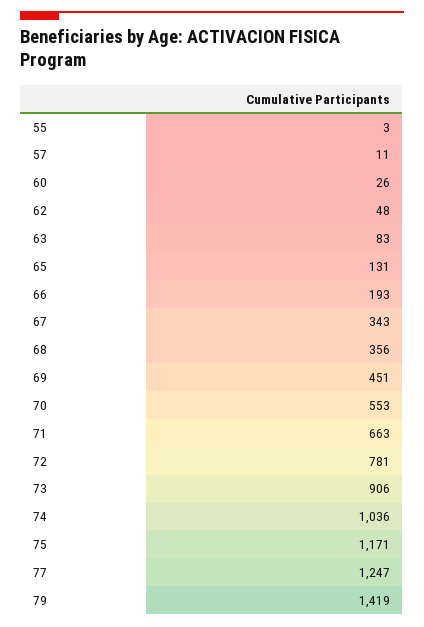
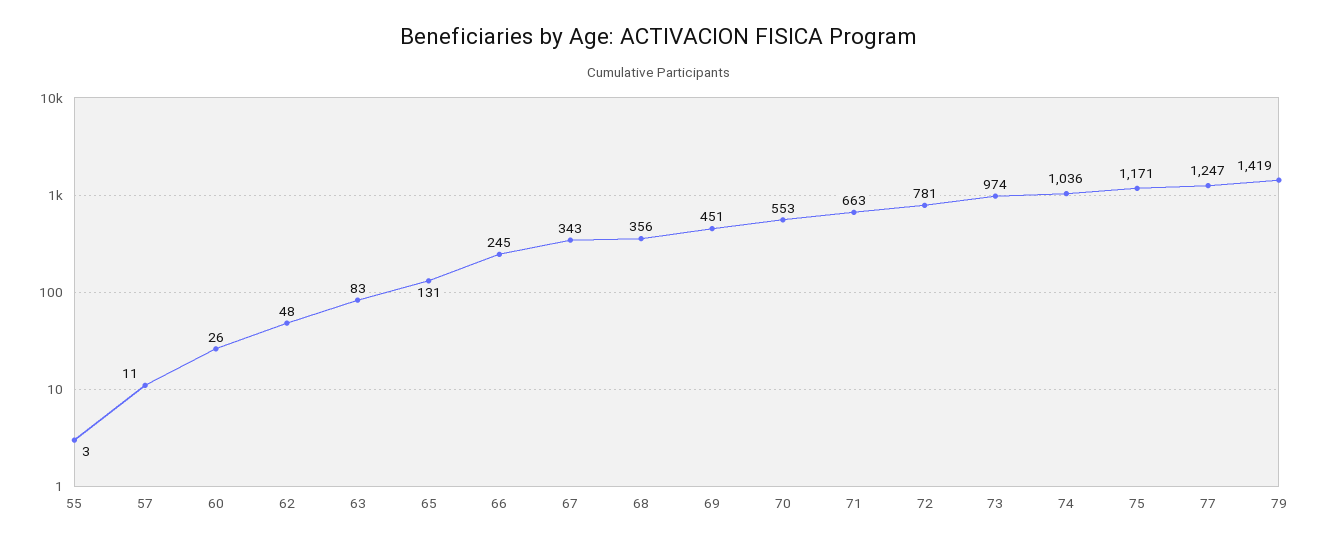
66: 193 -> 245
73: 906 -> 974

